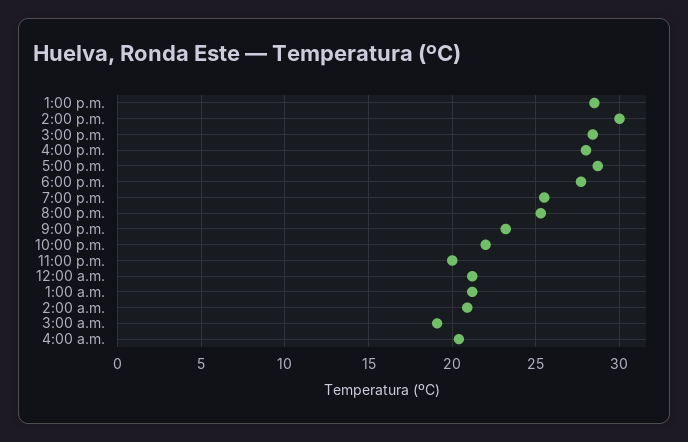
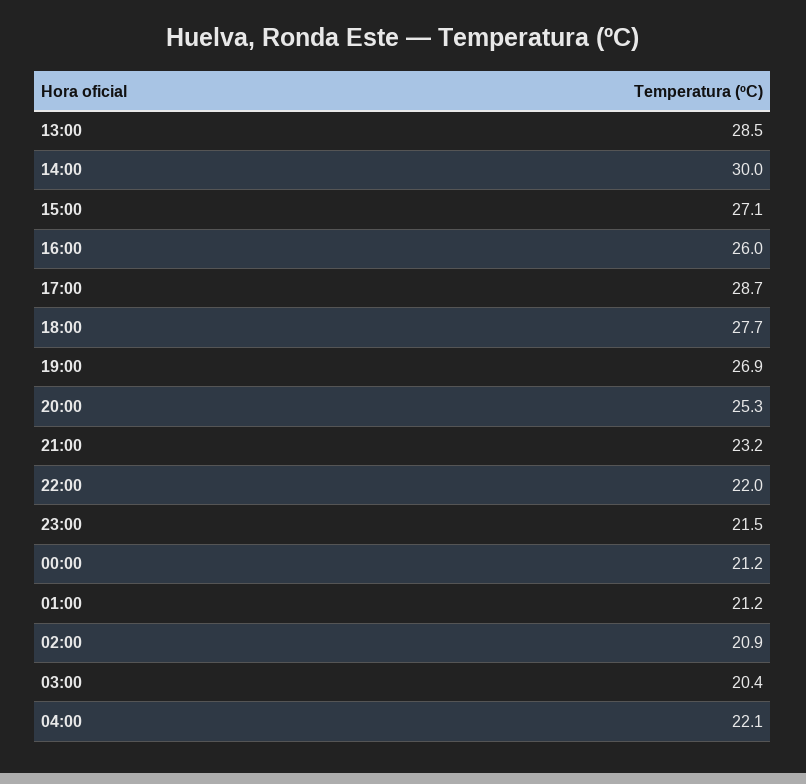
3:00 p.m.: 28.5 -> 27.1
4:00 p.m.: 28 -> 26
7:00 p.m.: 25.5 -> 26.9
11:00 p.m.: 20 -> 21.5
3:00 a.m.: 19 -> 20.4
4:00 a.m.: 20.5 -> 22.1

